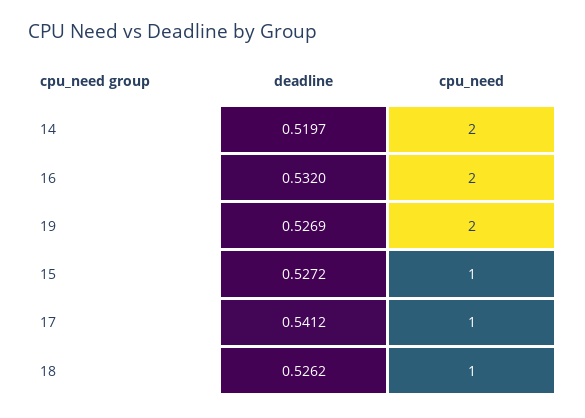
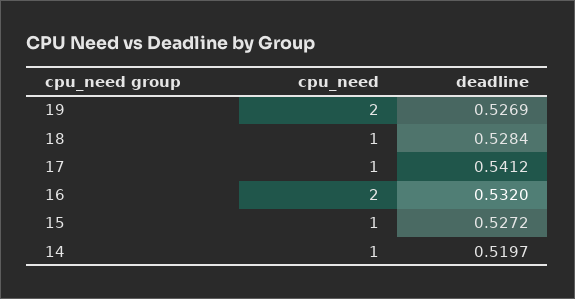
cpu_need, 14: 2 -> 1
deadline, 18: 0.5262 -> 0.5284

